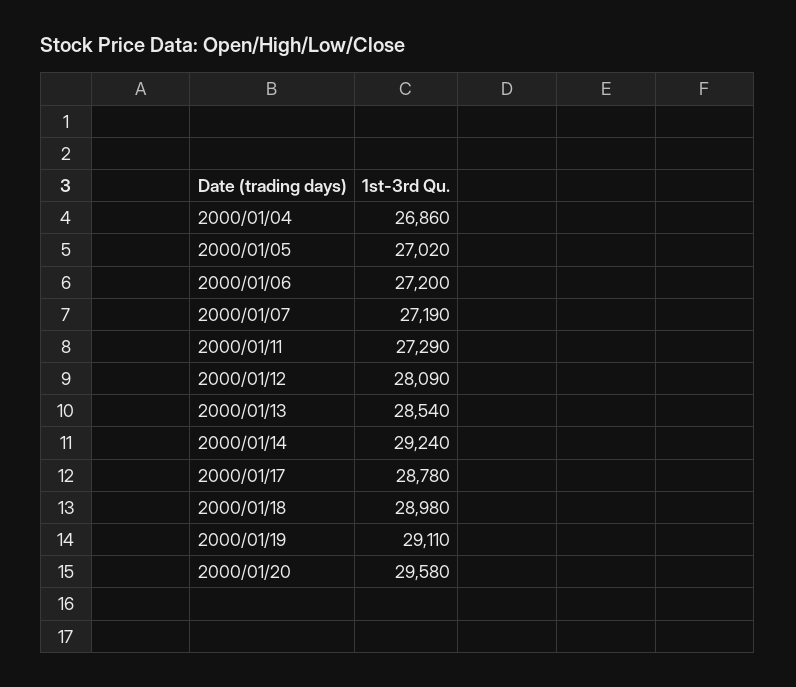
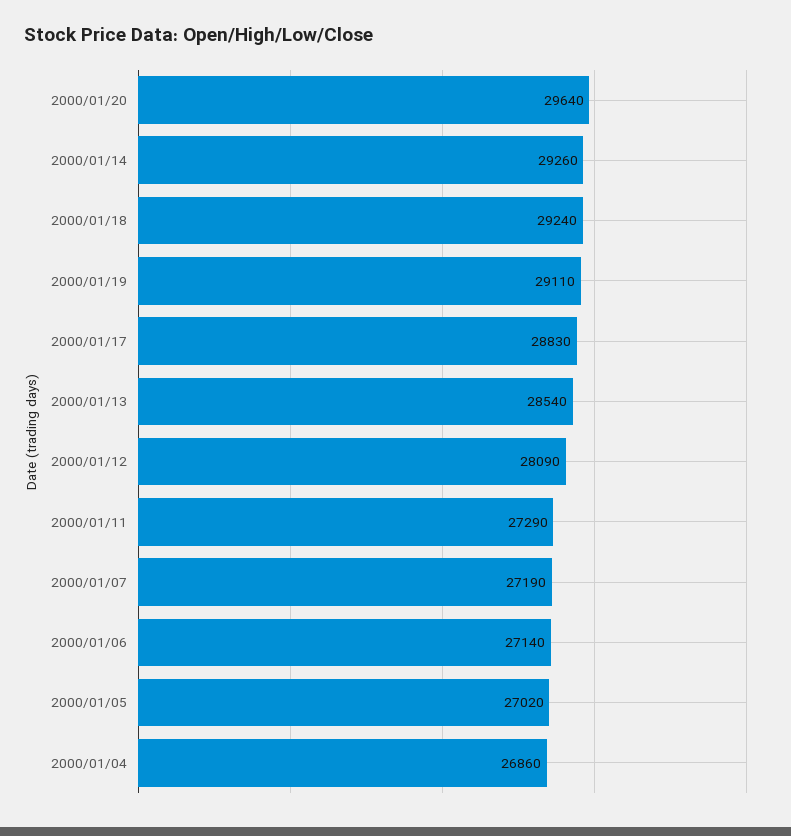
2000/01/06: 27200 -> 27140
2000/01/14: 29240 -> 29260
2000/01/17: 28780 -> 28830
2000/01/18: 28980 -> 29240
2000/01/20: 29580 -> 29640

